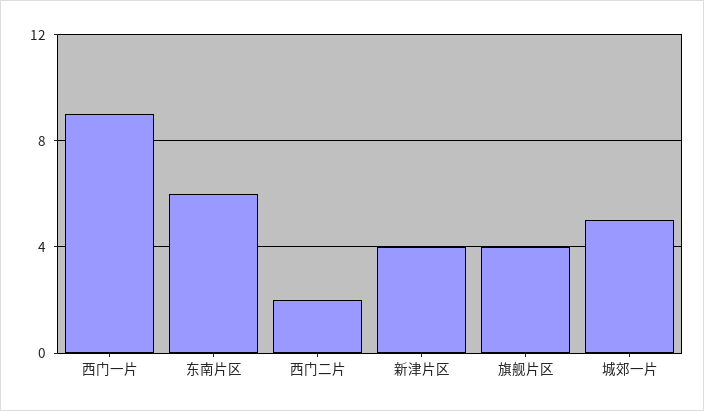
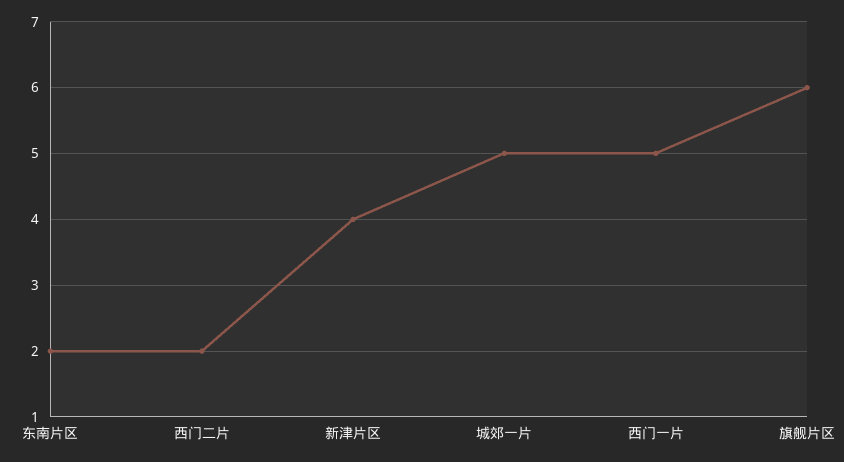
西门一片: 9 -> 5
东南片区: 6 -> 2
旗舰片区: 4 -> 6

